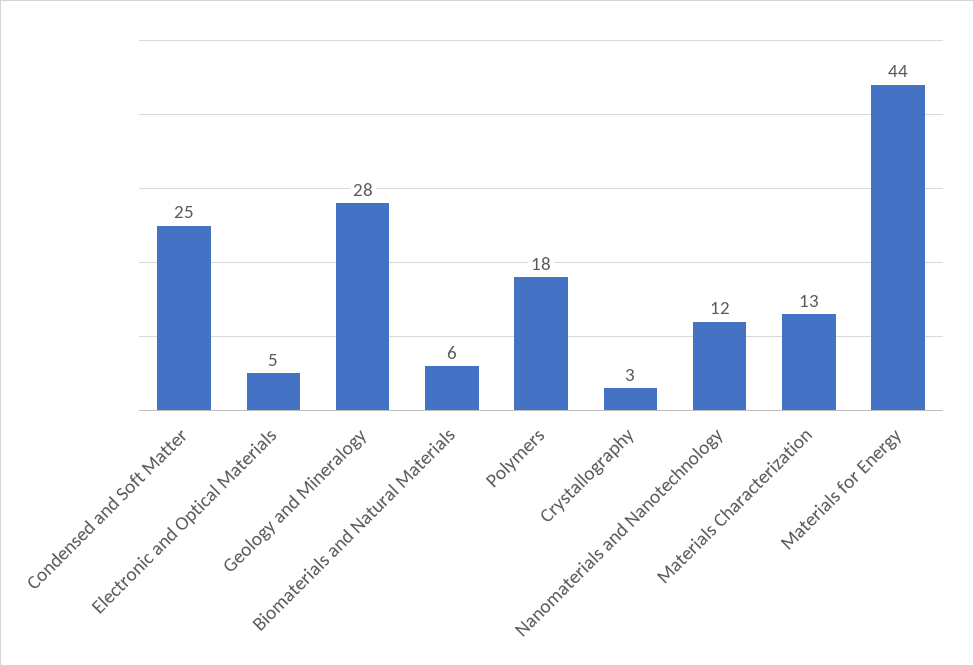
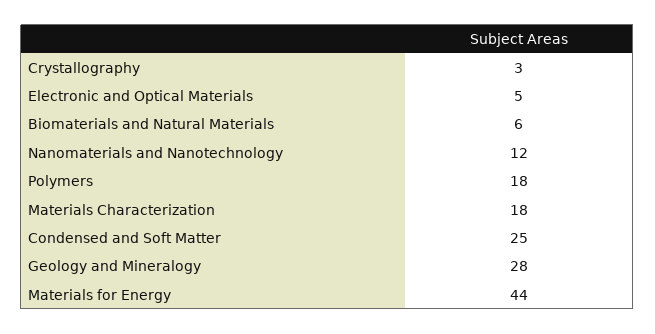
Materials Characterization: 13 -> 18

